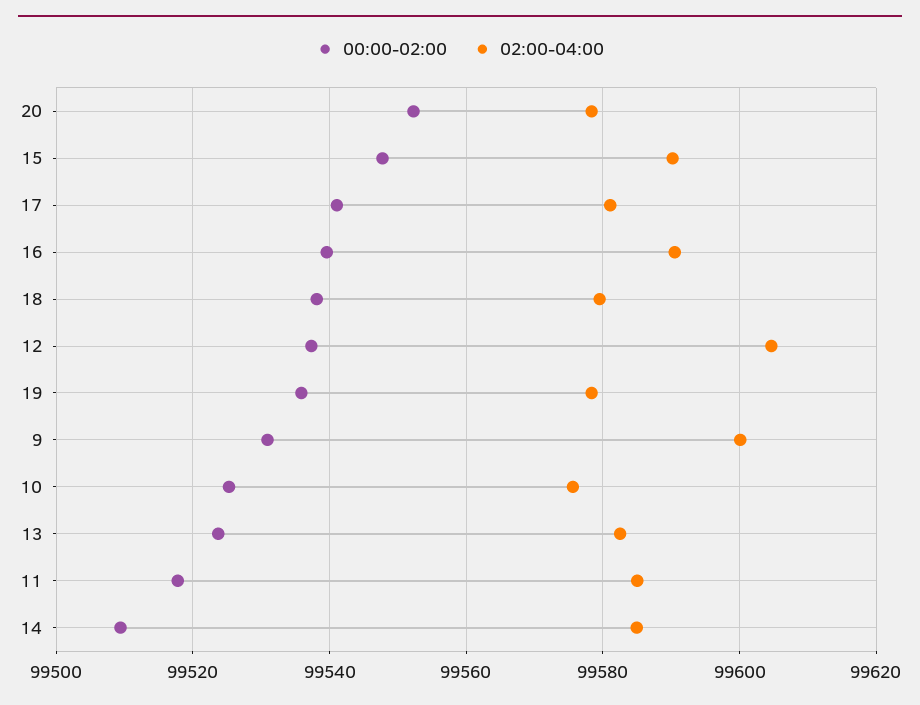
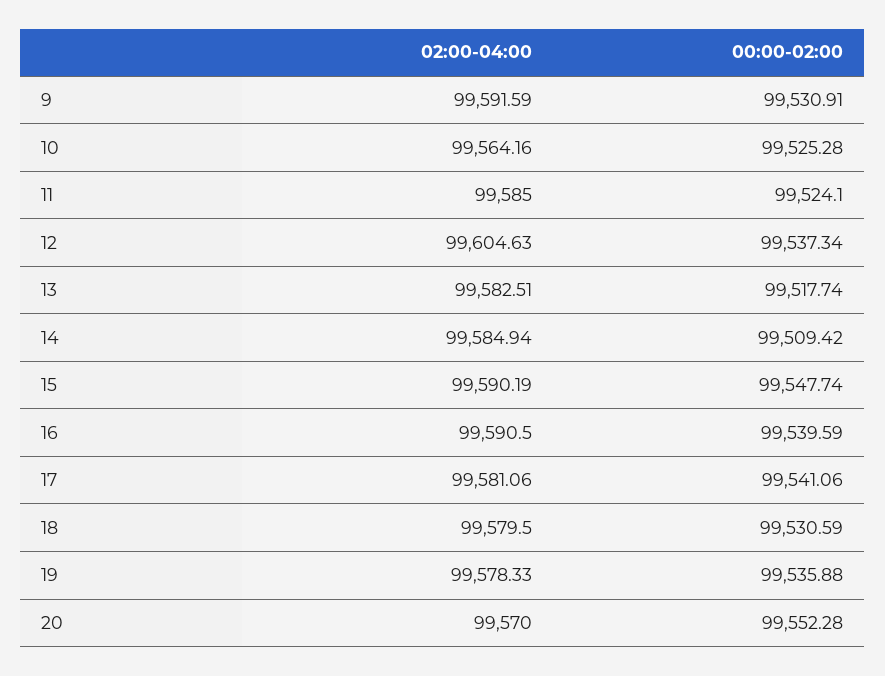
02:00-04:00, 20: 99578 -> 99570
00:00-02:00, 18: 99538 -> 99530.59
02:00-04:00, 9: 99600 -> 99591.59
02:00-04:00, 10: 99576 -> 99564.16
00:00-02:00, 13: 99524 -> 99517.74
00:00-02:00, 11: 99518 -> 99524.1

